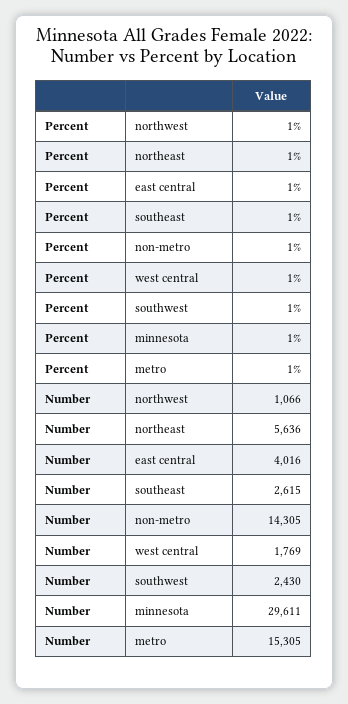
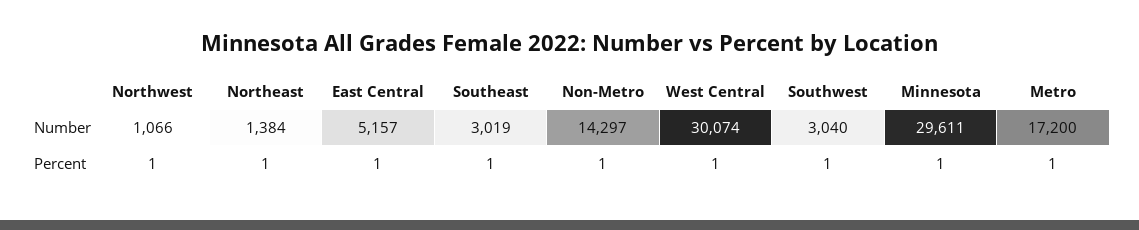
Number, northeast: 5636 -> 1384
Number, east central: 4016 -> 5157
Number, southeast: 2615 -> 3019
Number, non-metro: 14305 -> 14297
Number, west central: 1769 -> 30074
Number, southwest: 2430 -> 3040
Number, metro: 15305 -> 17200

